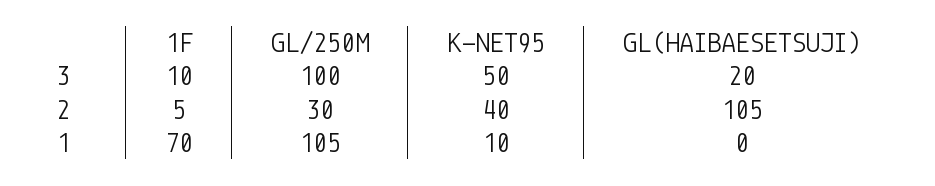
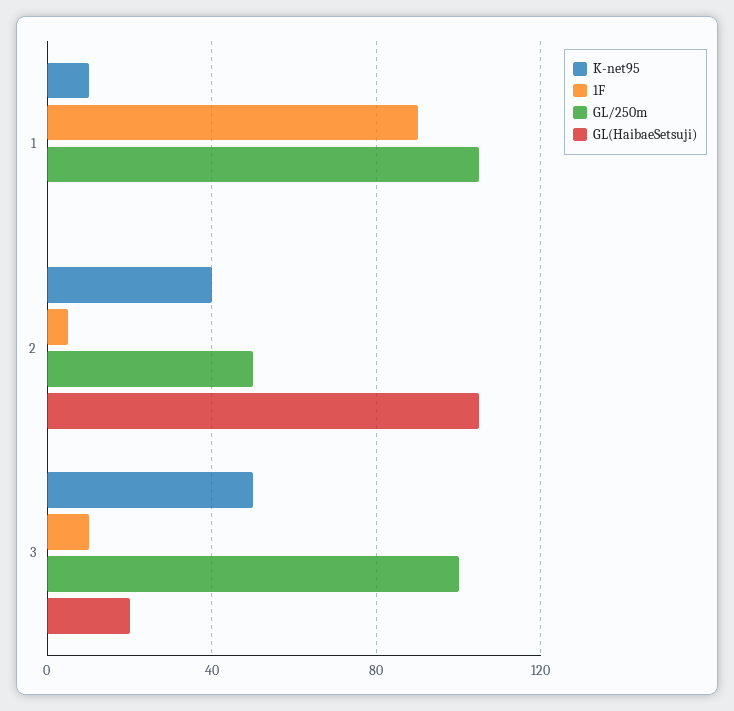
GL/250M, 2: 30 -> 50
1F, 1: 70 -> 90

